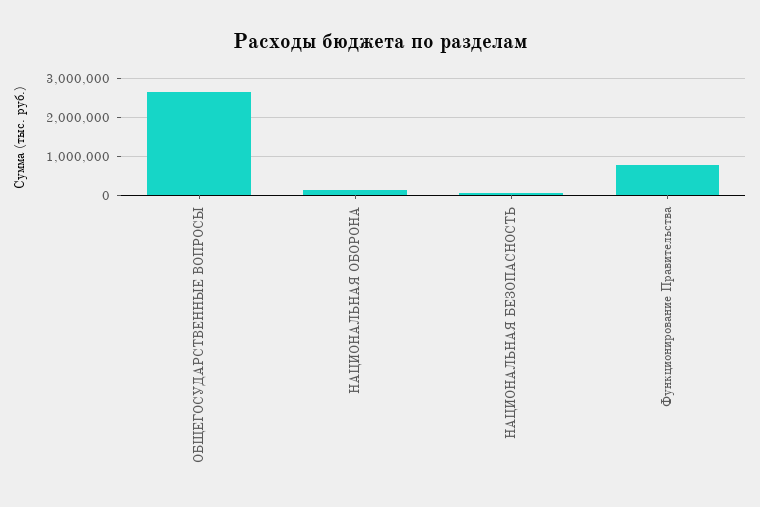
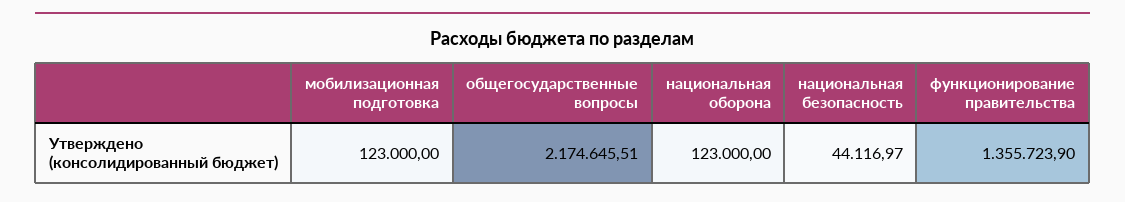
ОБЩЕГОСУДАРСТВЕННЫЕ ВОПРОСЫ: 2600000 -> 2174645.51
Функционирование Правительства: 800000 -> 1355723.9
мобилизационная подготовка: none -> 123000

